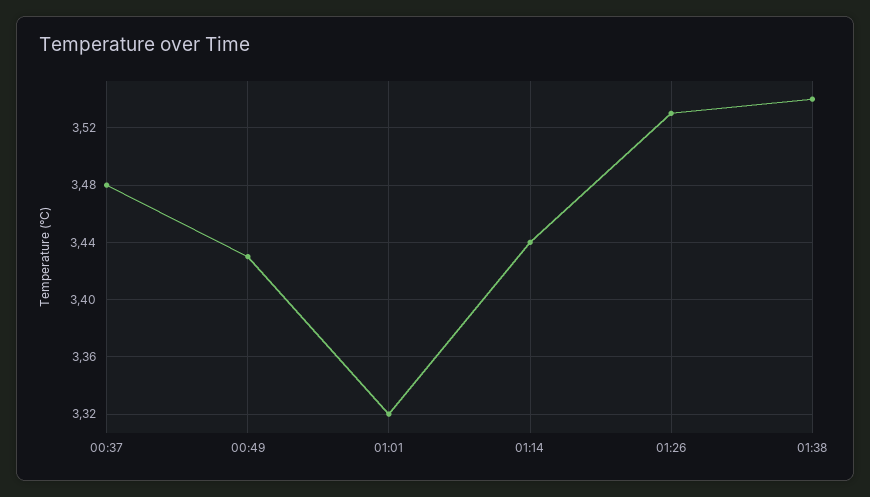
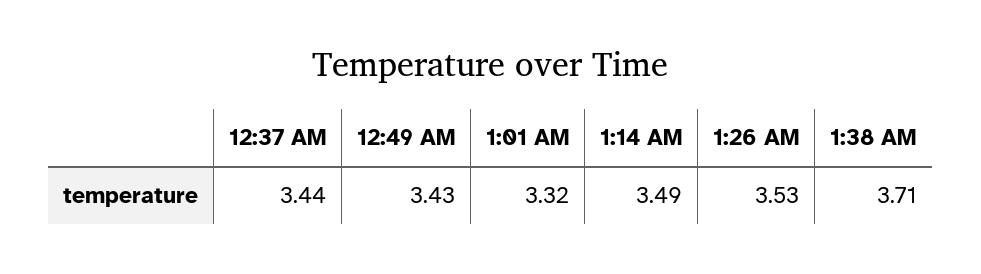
00:37: 3.48 -> 3.44
01:14: 3.44 -> 3.49
01:38: 3.54 -> 3.71

